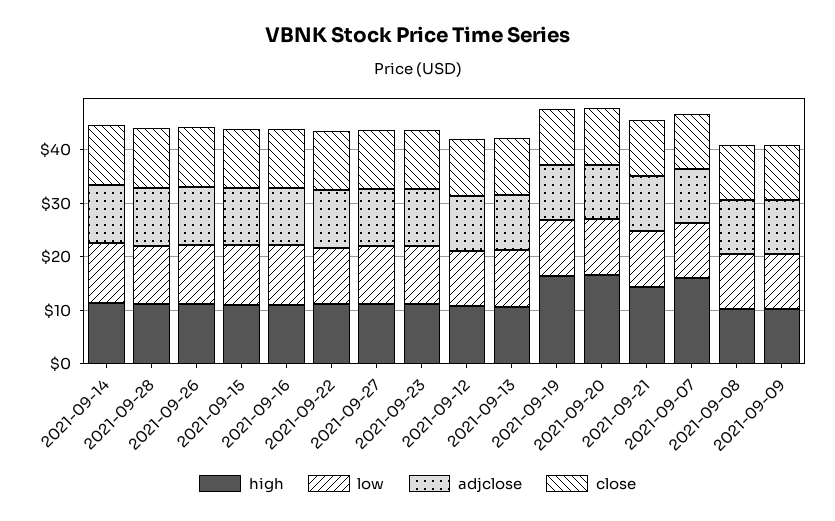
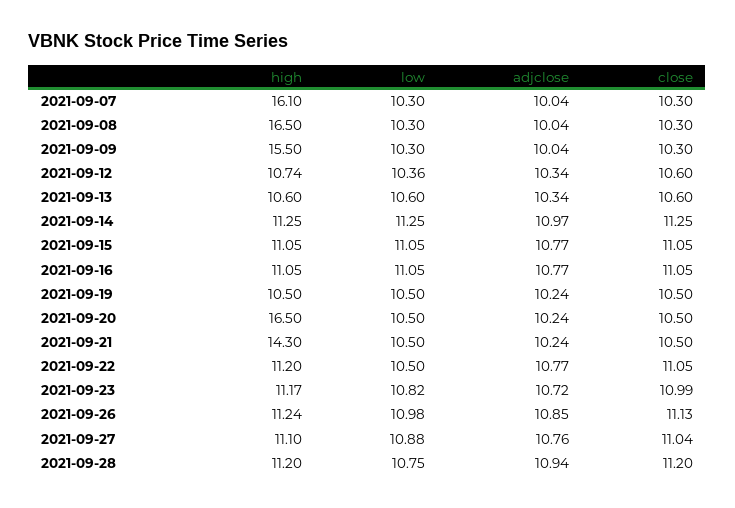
high, 2021-09-19: 16 -> 10.5
high, 2021-09-08: 10 -> 16.5
high, 2021-09-09: 10 -> 15.5

